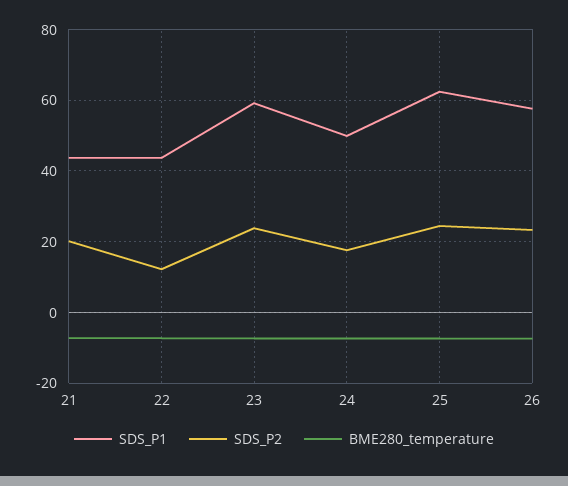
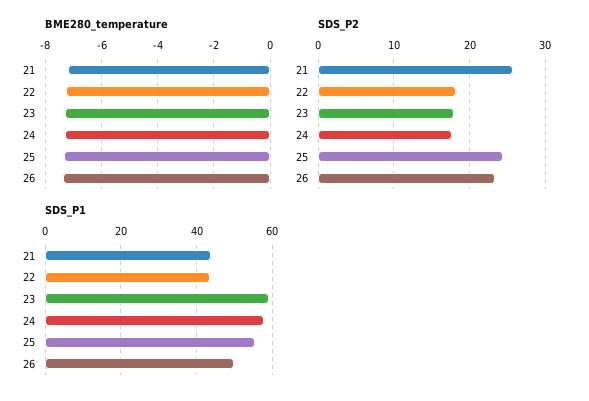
SDS_P2, 21: 20 -> 26
SDS_P2, 22: 12 -> 18
SDS_P2, 23: 24 -> 18
SDS_P1, 24: 50 -> 58
SDS_P1, 25: 62 -> 56
SDS_P1, 26: 58 -> 50

